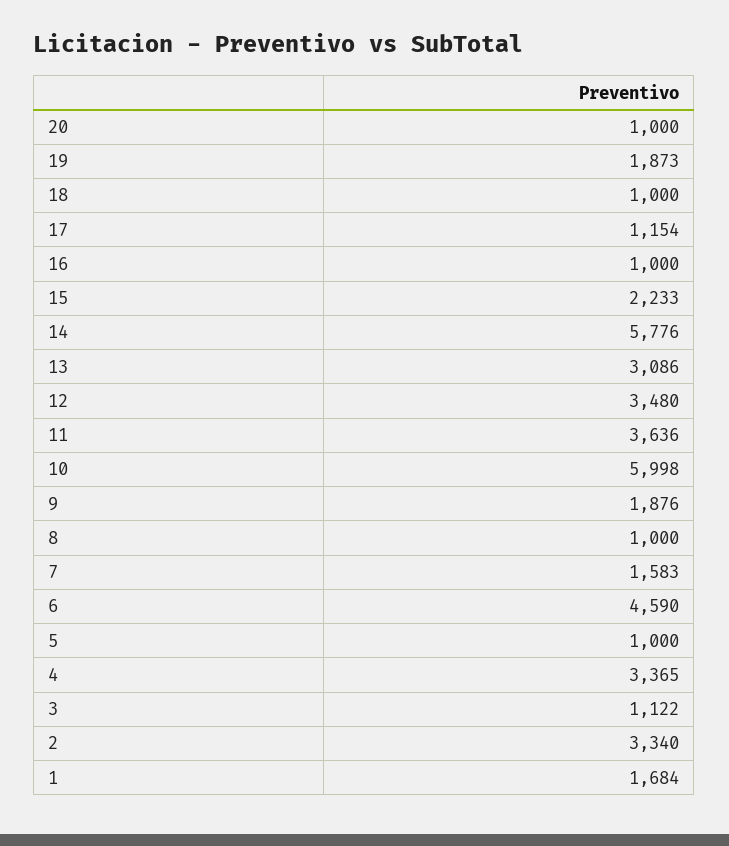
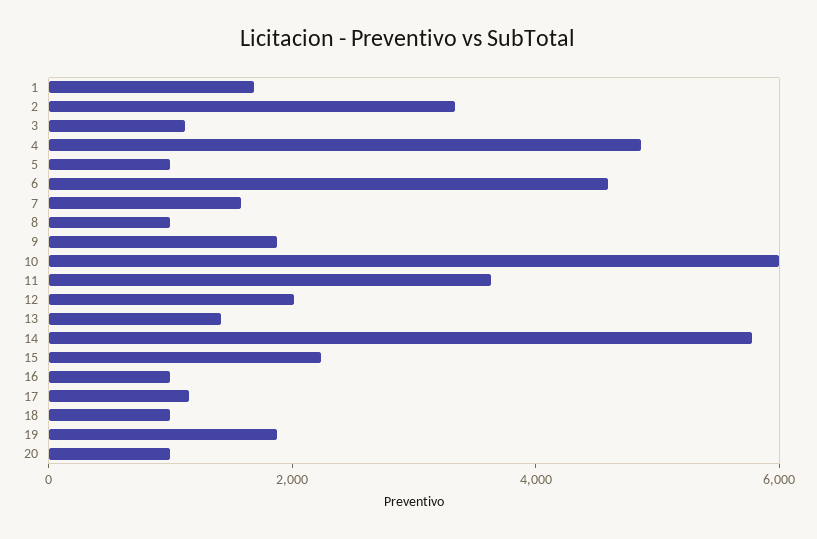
13: 3086 -> 1500
12: 3480 -> 2000
4: 3365 -> 5000

